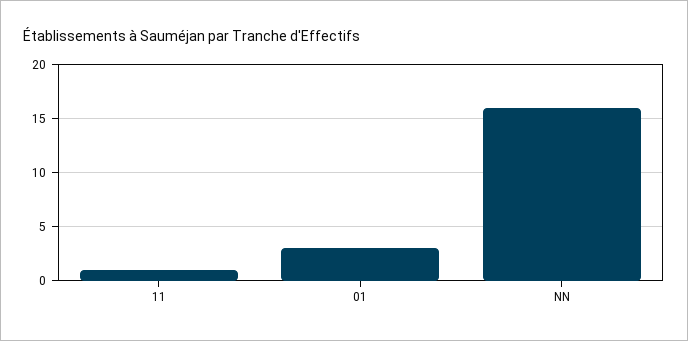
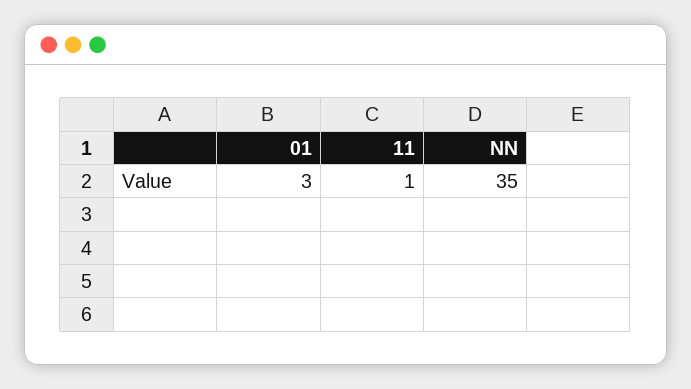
NN: 16 -> 35

